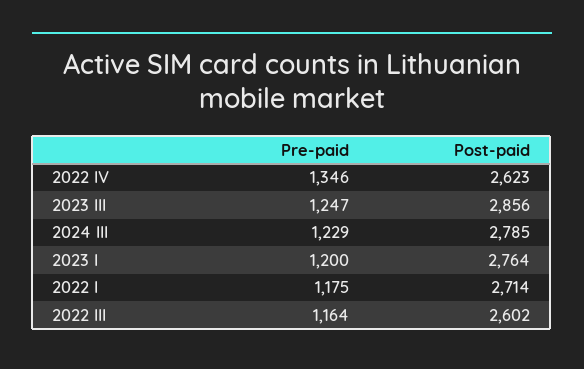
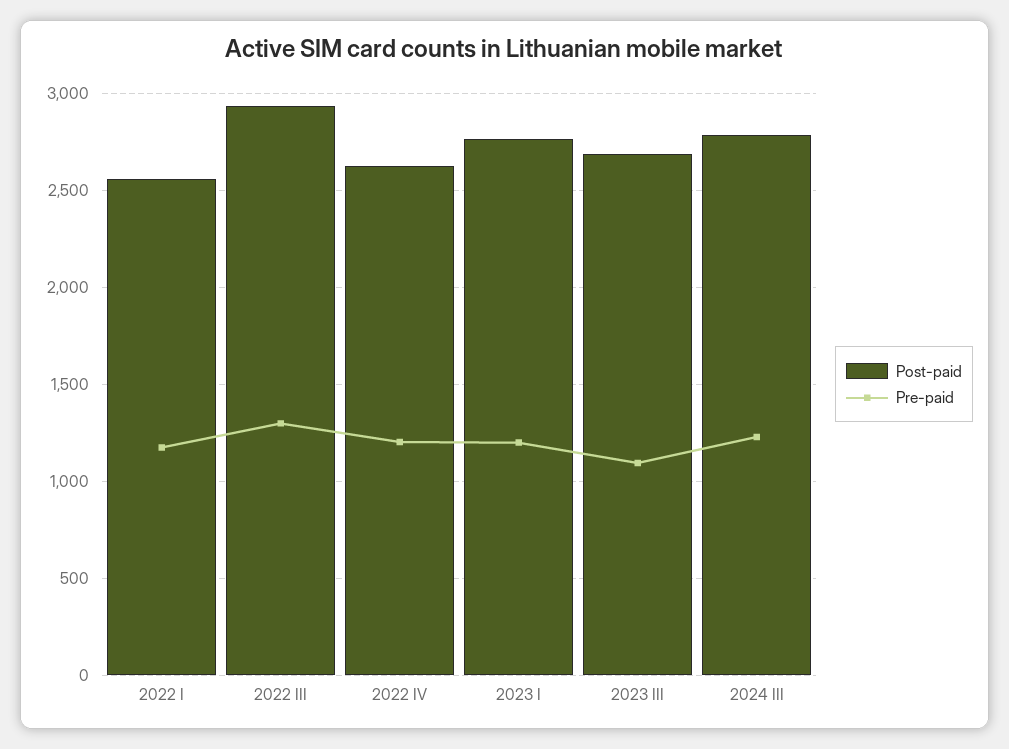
Pre-paid, 2022 IV: 1346 -> 1200
Pre-paid, 2023 III: 1247 -> 1100
Post-paid, 2023 III: 2856 -> 2700
Post-paid, 2022 I: 2714 -> 2550
Pre-paid, 2022 III: 1164 -> 1300
Post-paid, 2022 III: 2602 -> 2950

